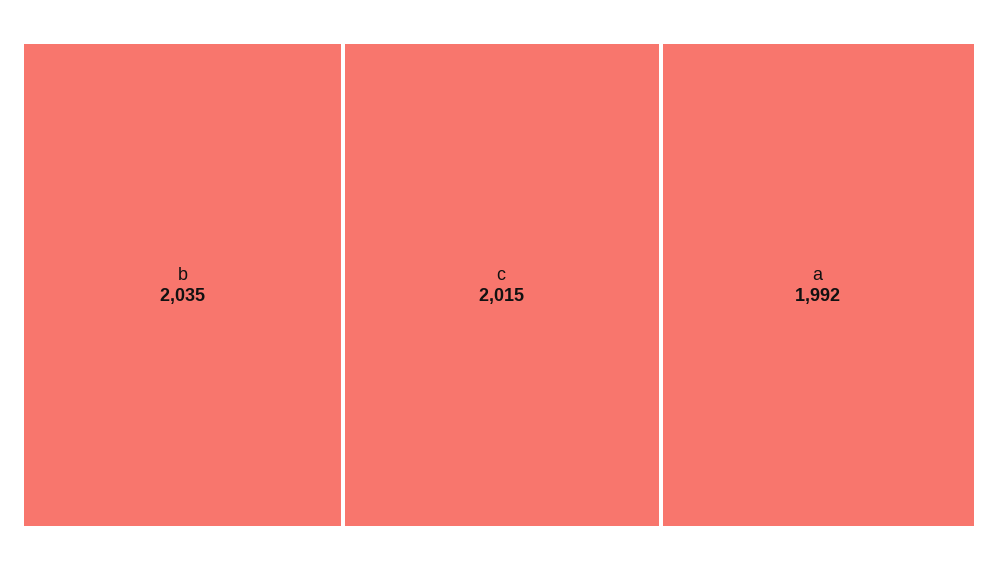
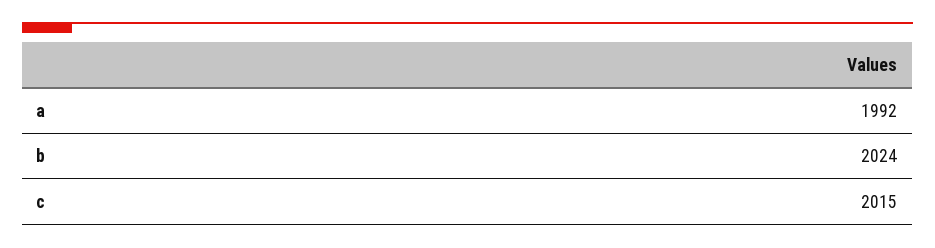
b: 2035 -> 2024

